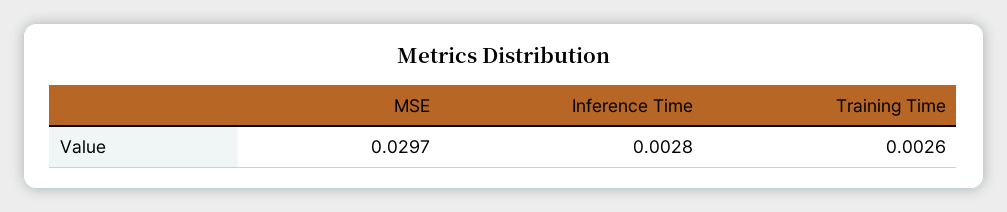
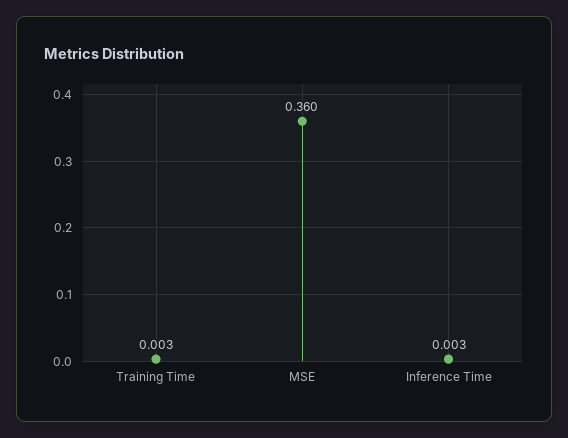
MSE: 0.0297 -> 0.36

